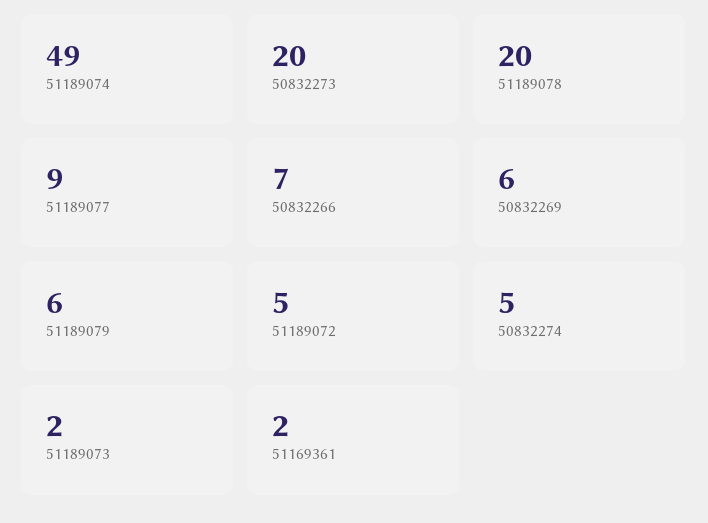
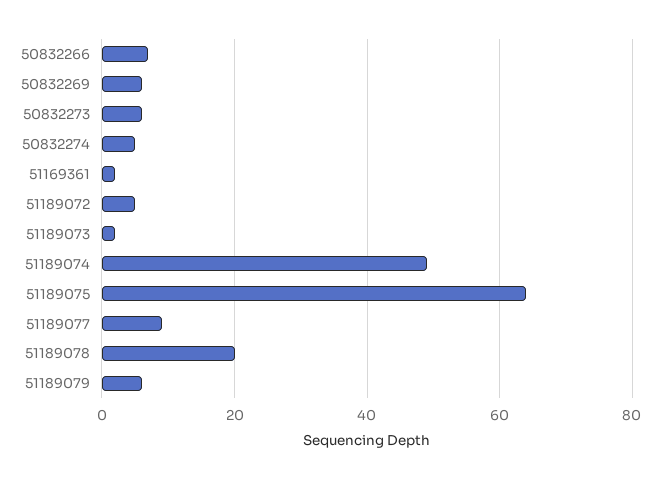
50832273: 20 -> 5
51189075: none -> 65

